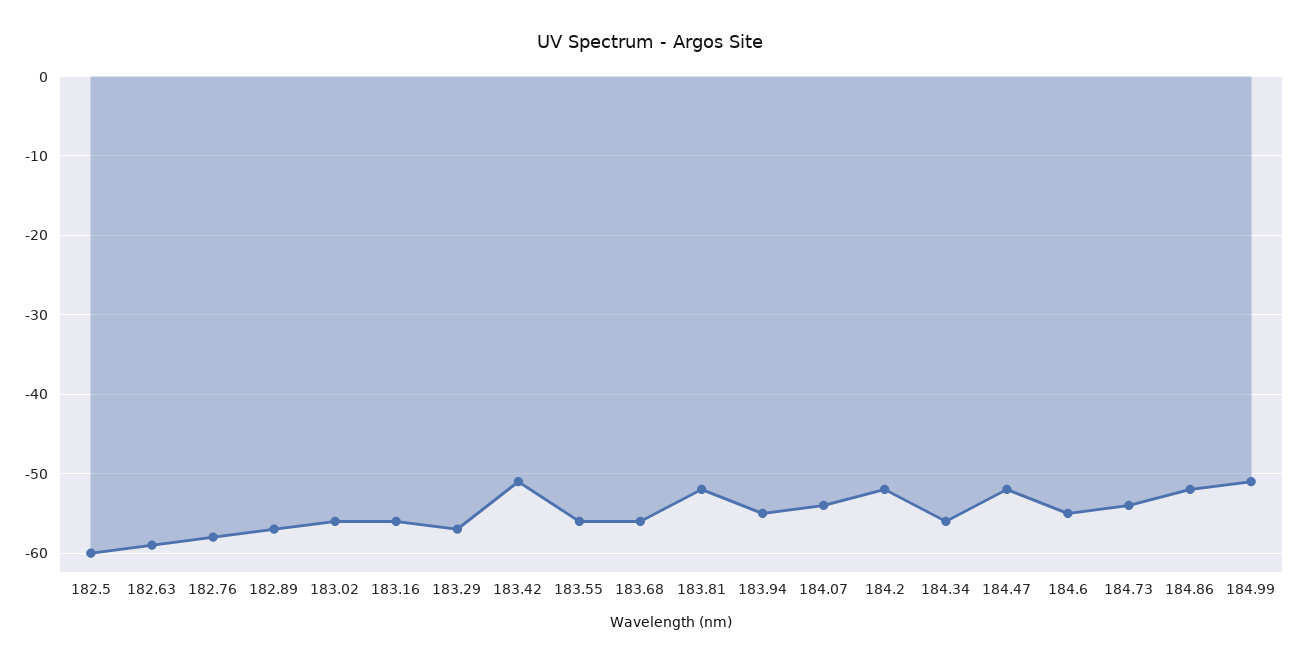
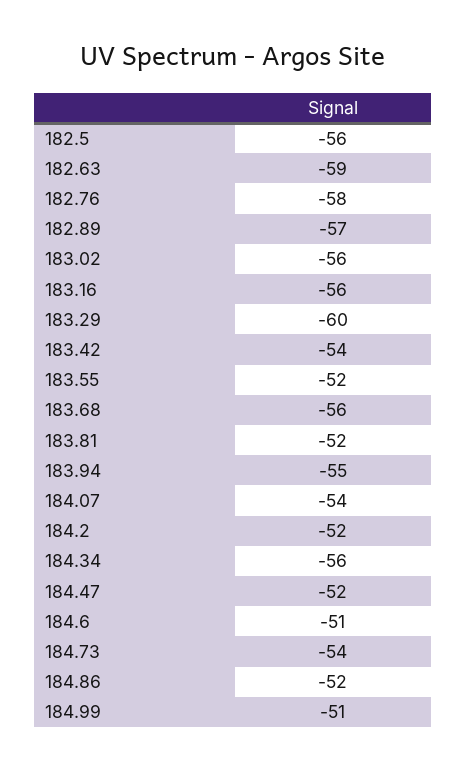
182.5: -60 -> -56
183.29: -57 -> -60
183.42: -51 -> -54
183.55: -56 -> -52
184.6: -55 -> -51

